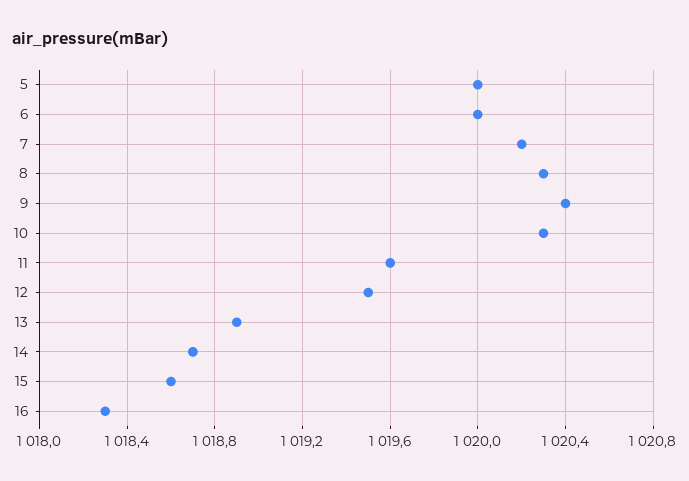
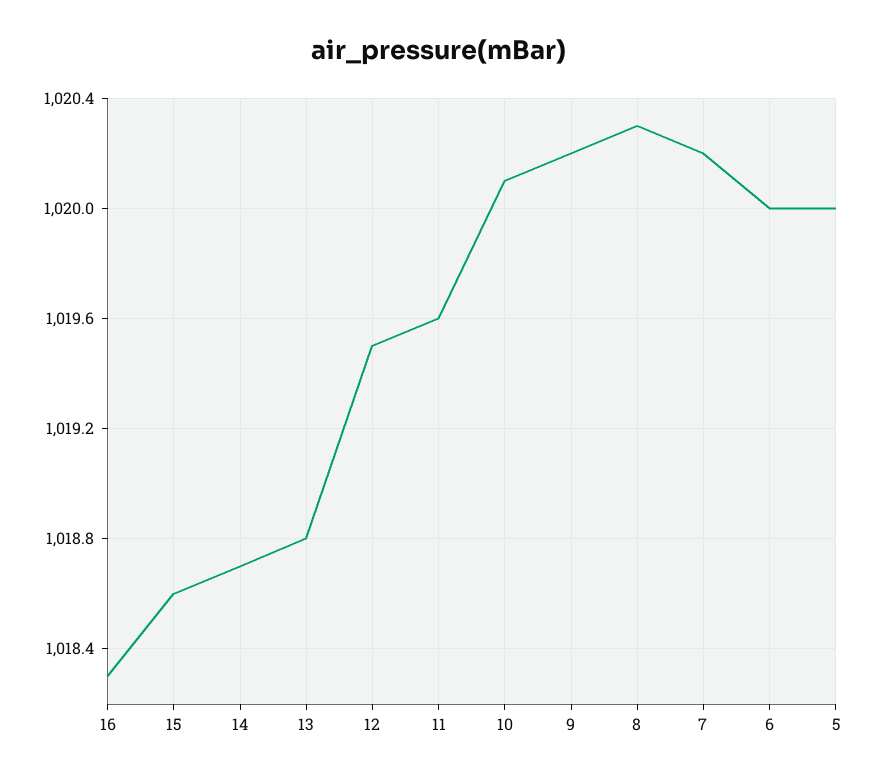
9: 1020.4 -> 1020.2
10: 1020.3 -> 1020.1
13: 1018.9 -> 1018.8

